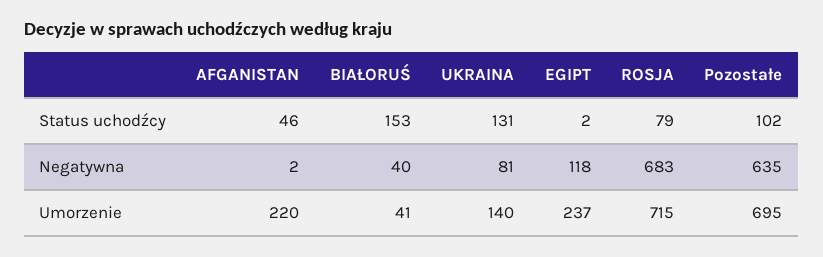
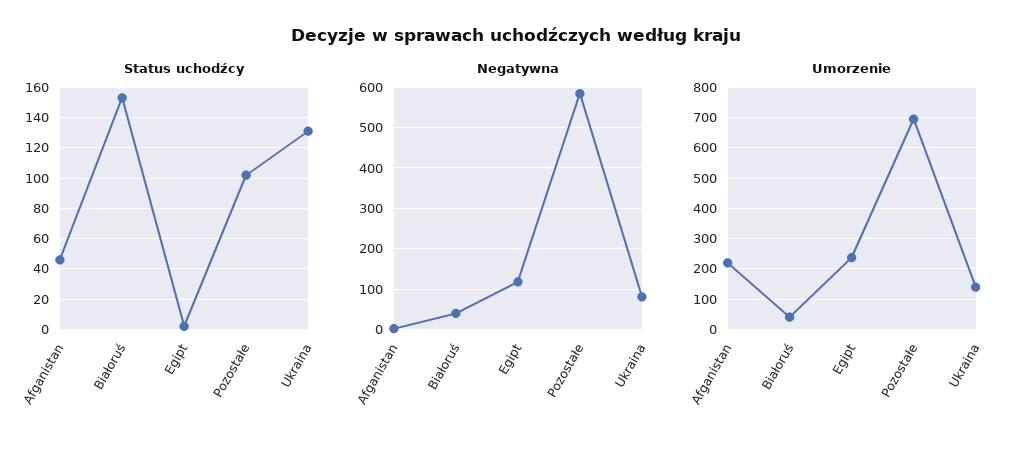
Status uchodźcy, ROSJA: 79 -> none
Negatywna, ROSJA: 683 -> none
Negatywna, Pozostałe: 635 -> 580
Umorzenie, ROSJA: 715 -> none

